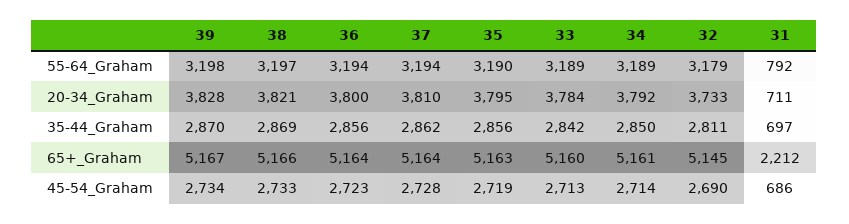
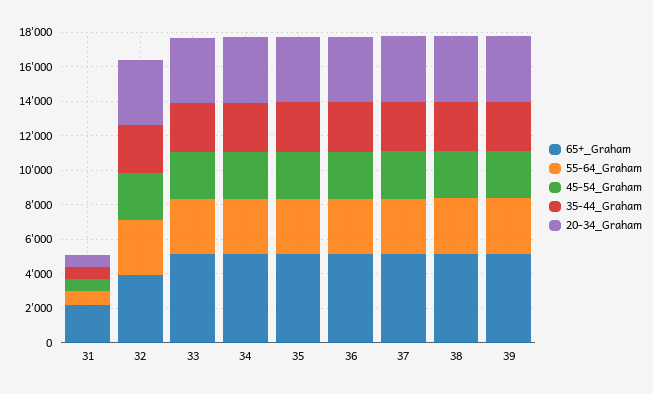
65+_Graham, 32: 5145 -> 4000

